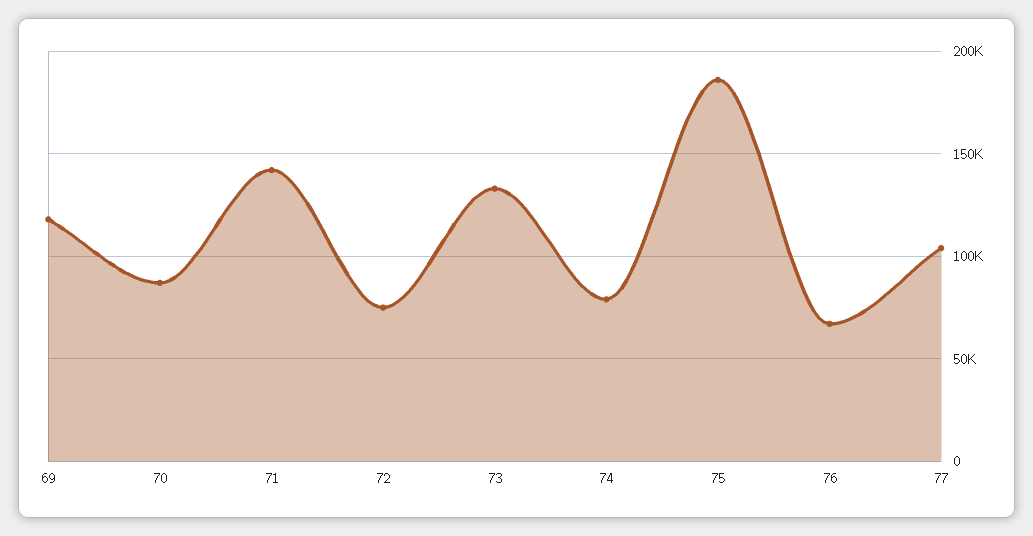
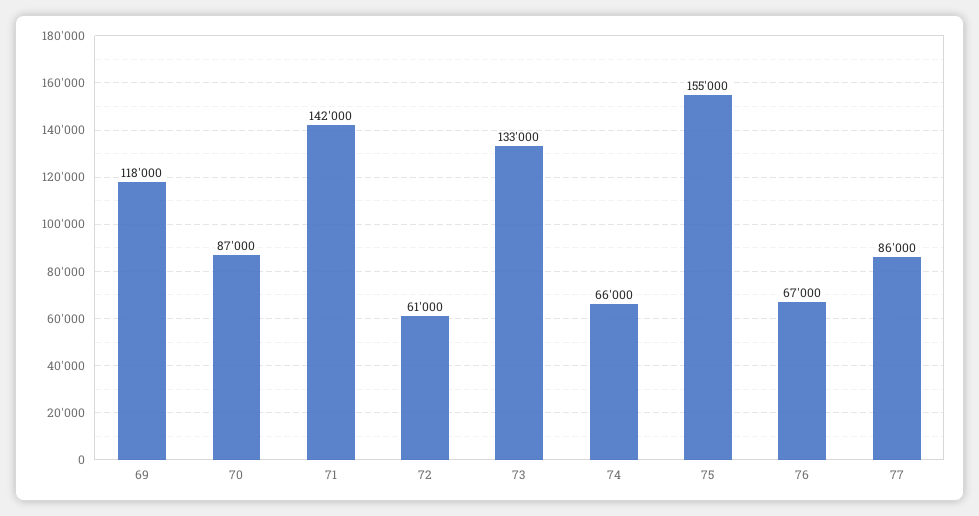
72: 75000 -> 61000
74: 80000 -> 66000
75: 185000 -> 155000
77: 105000 -> 86000

